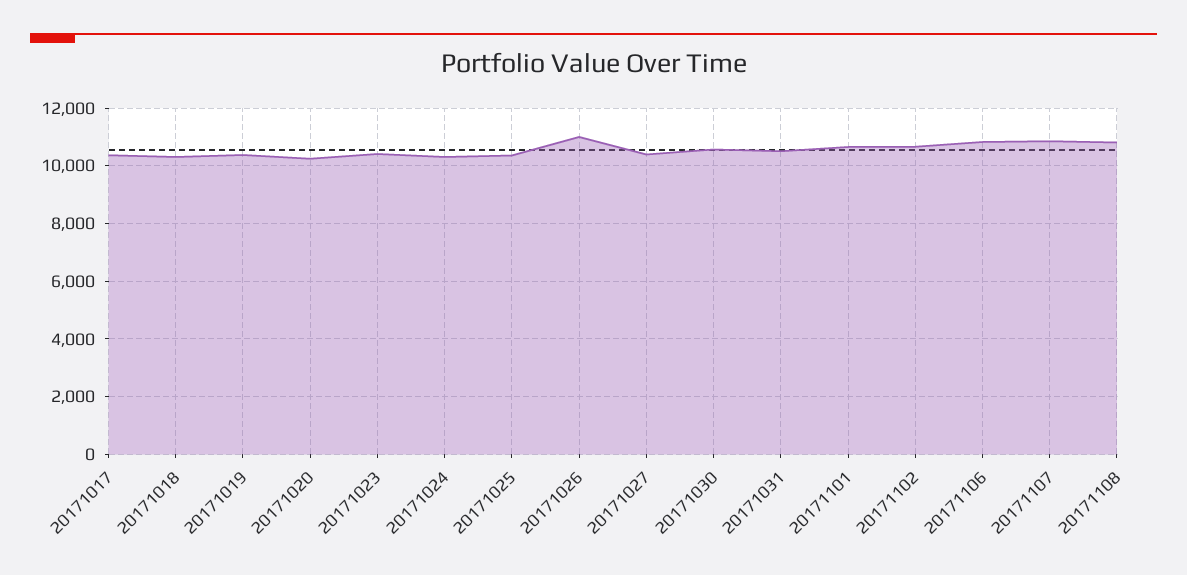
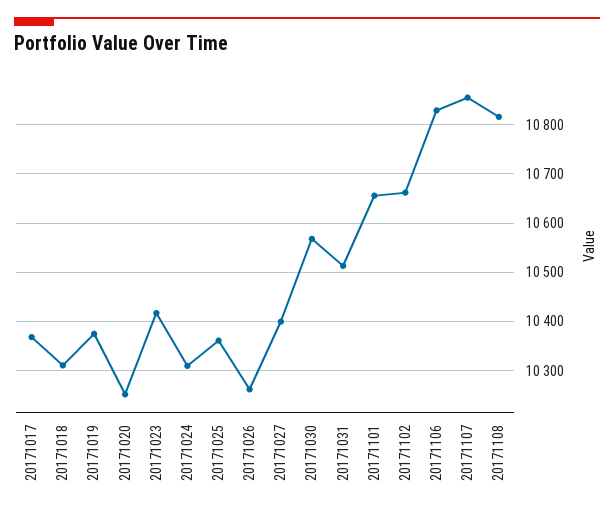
20171026: 11000 -> 10260

